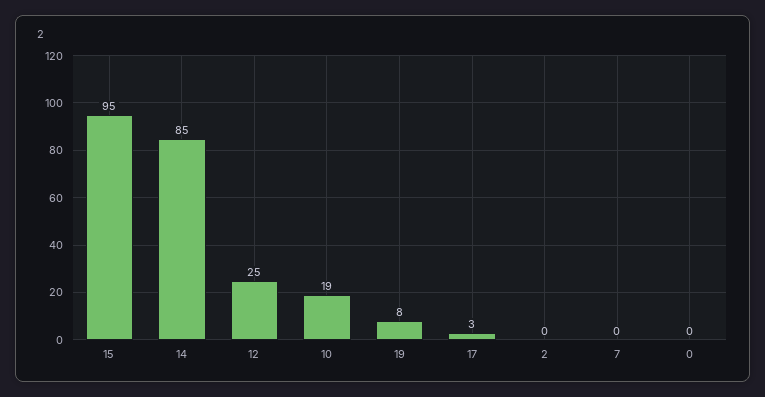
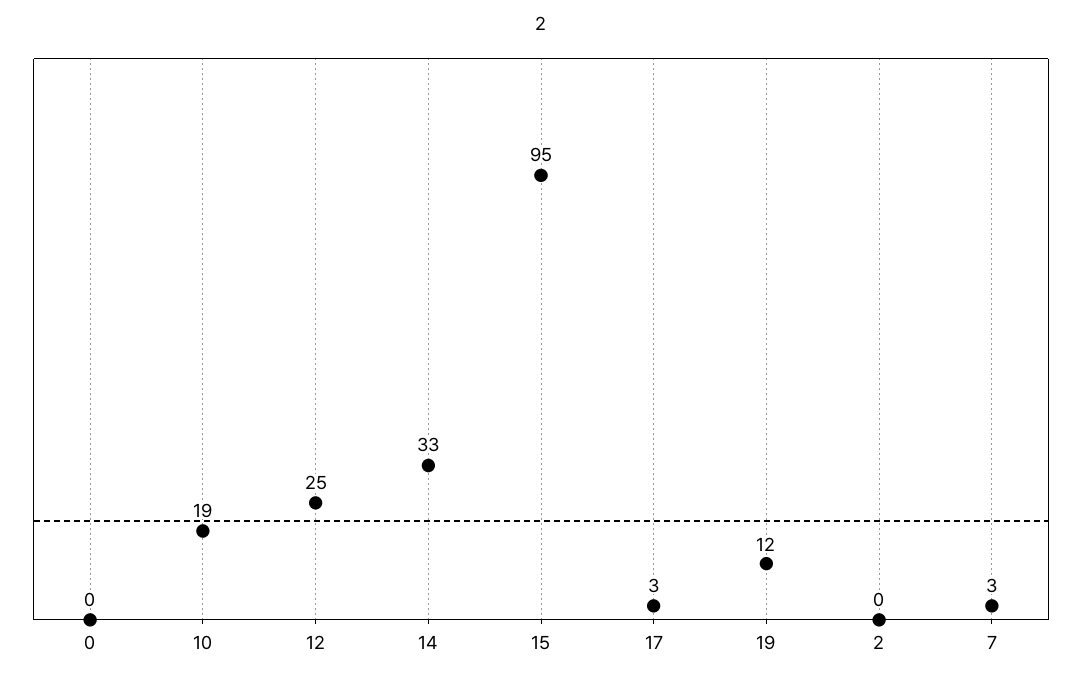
14: 85 -> 33
19: 8 -> 12
7: 0 -> 3

